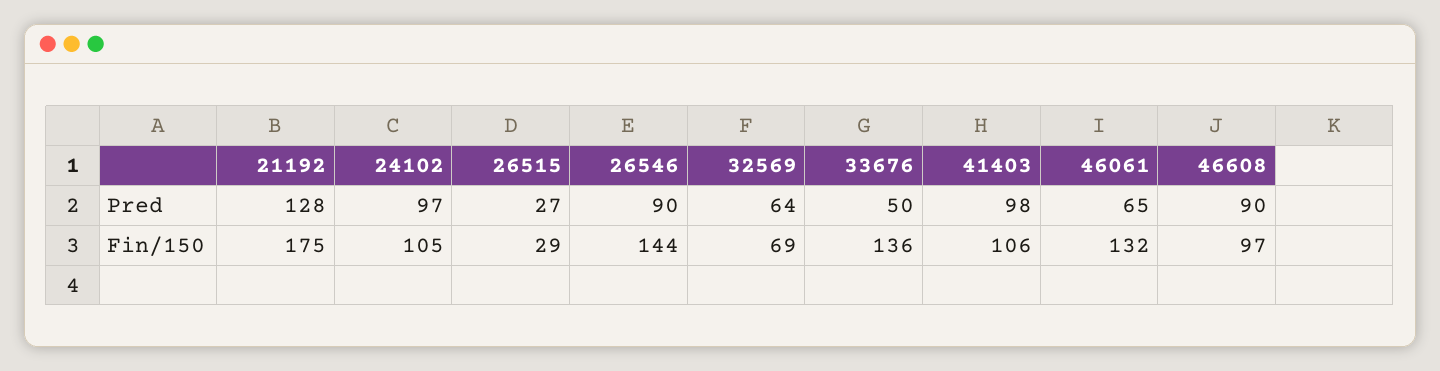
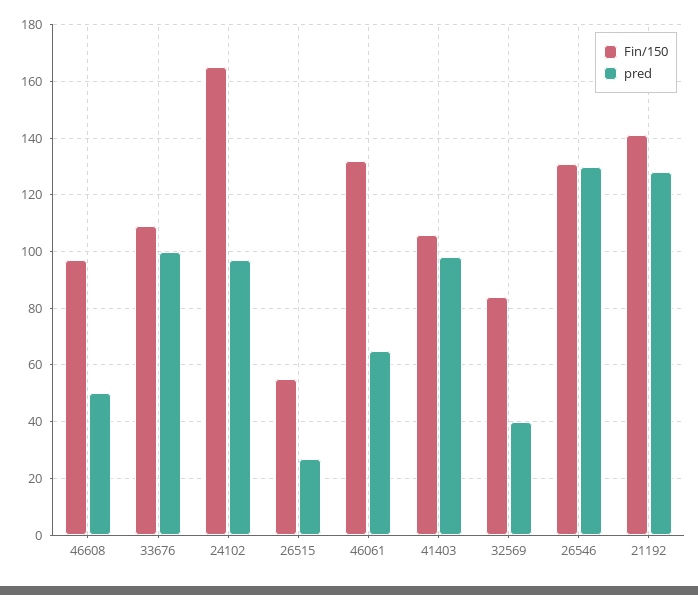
Pred, 26546: 90 -> 130
Pred, 32569: 64 -> 40
Pred, 33676: 50 -> 100
Pred, 46608: 90 -> 50
Fin/150, 21192: 175 -> 140
Fin/150, 24102: 105 -> 165
Fin/150, 26515: 29 -> 55
Fin/150, 26546: 144 -> 130
Fin/150, 32569: 69 -> 85
Fin/150, 33676: 136 -> 110

